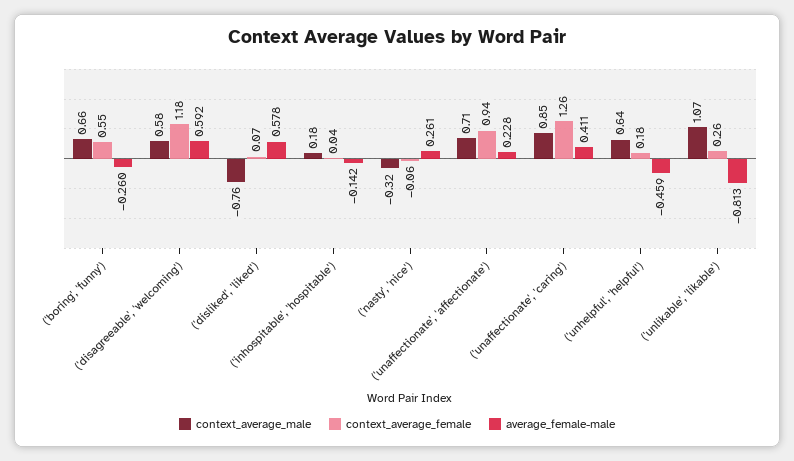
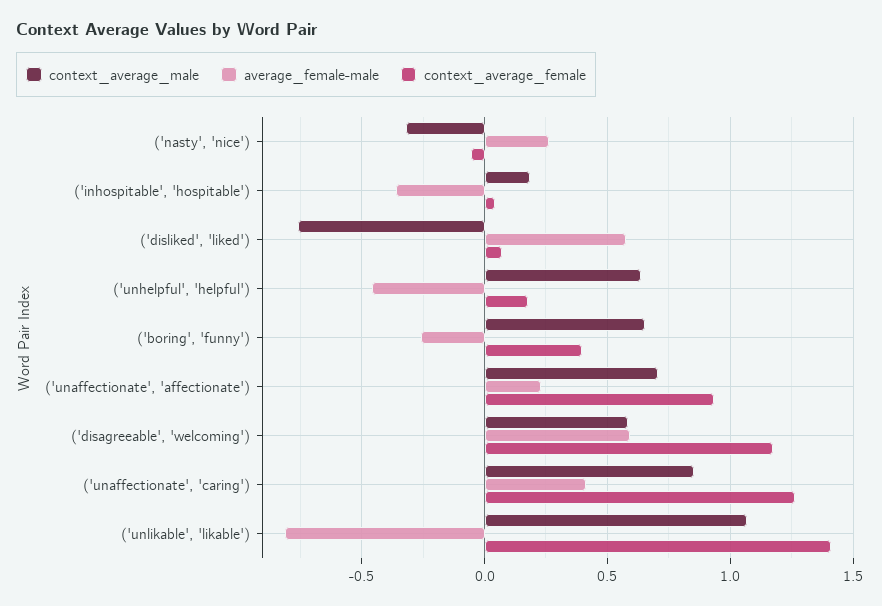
context_average_female, ('boring', 'funny'): 0.55 -> 0.4
average_female-male, ('inhospitable', 'hospitable'): -0.142 -> -0.35
context_average_female, ('unlikable', 'likable'): 0.26 -> 1.4

